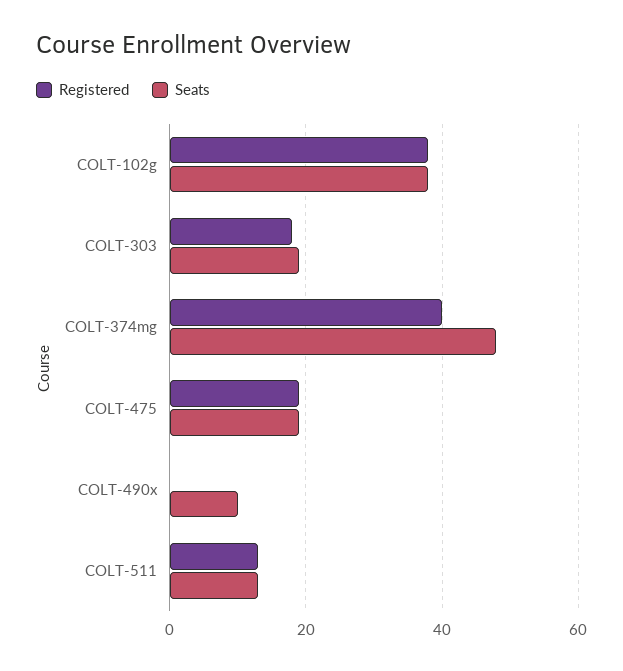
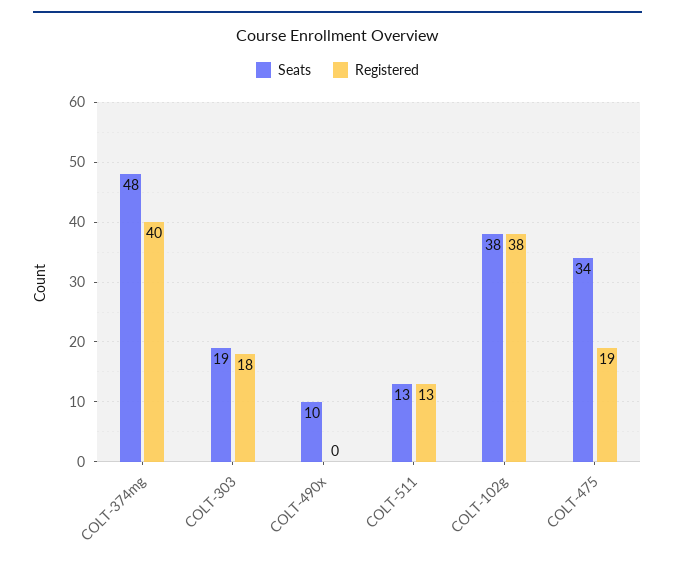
Seats, COLT-475: 20 -> 34

